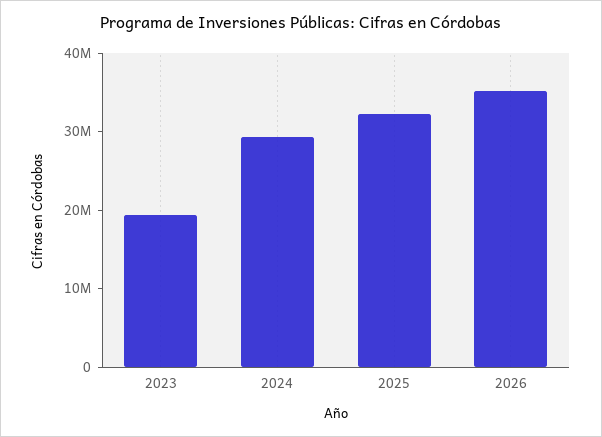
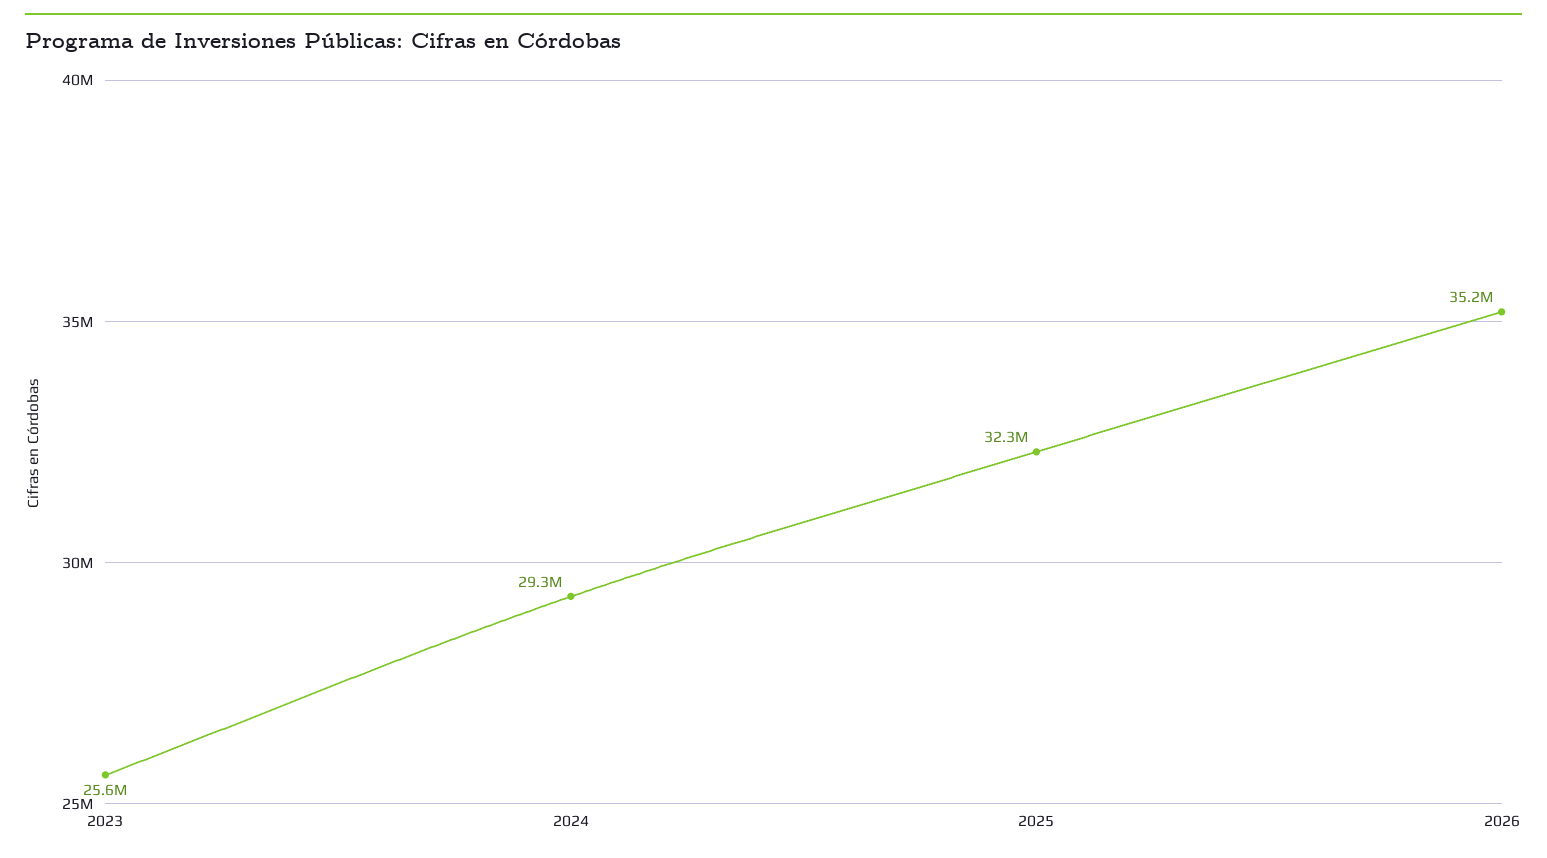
2023: 20000000 -> 25600000

